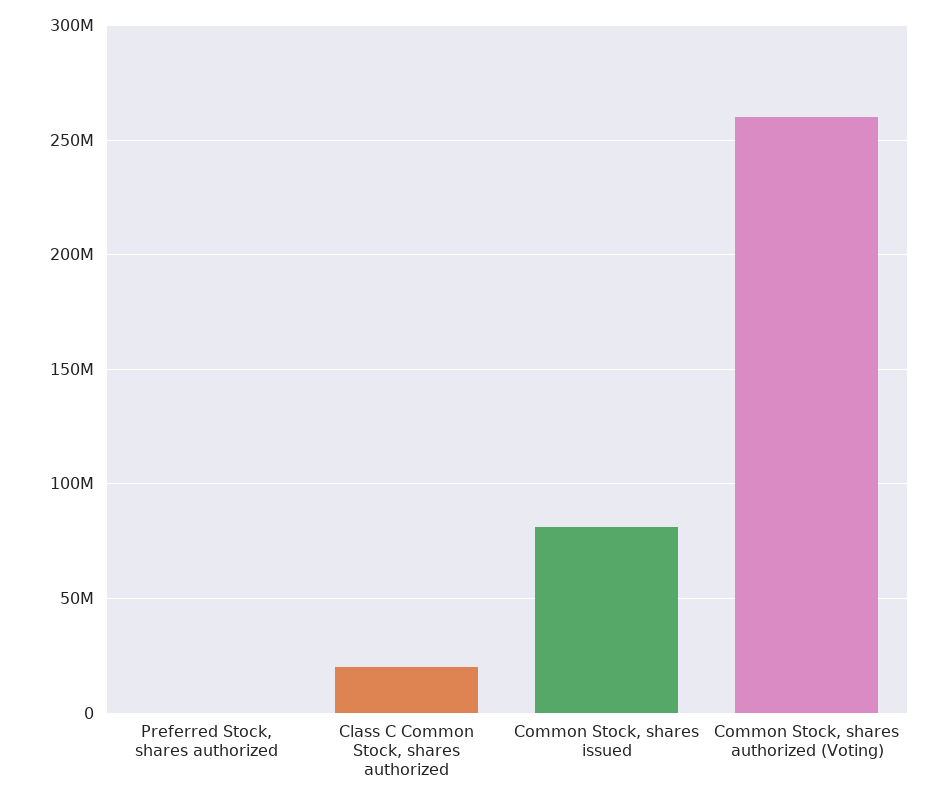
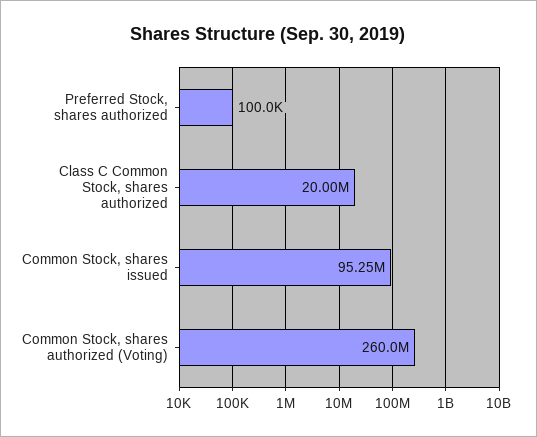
Common Stock, shares issued: 80000000 -> 95250000

